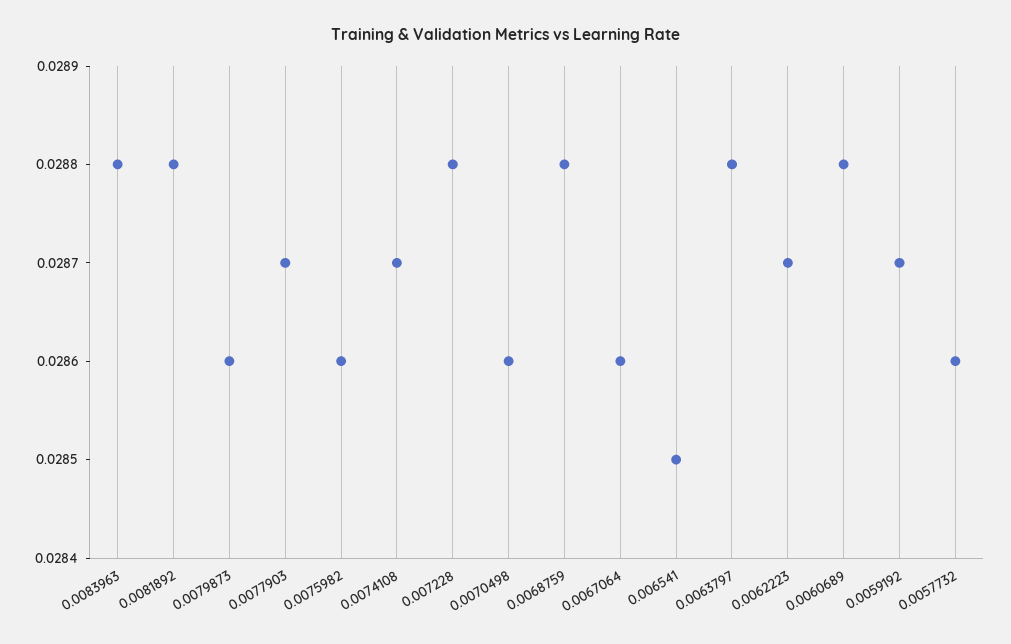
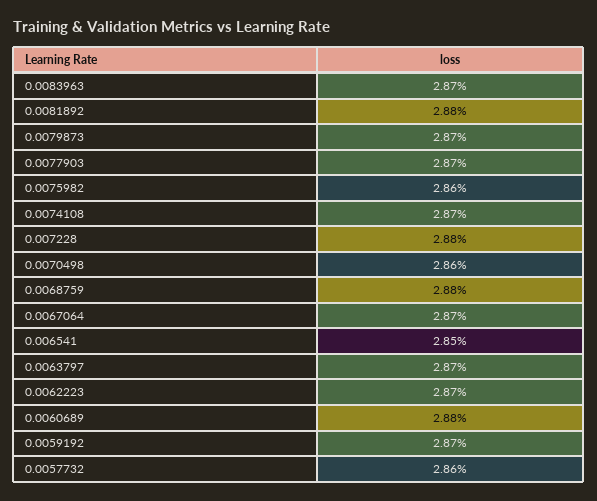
0.0083963: 0.0288 -> 0.0287
0.0079873: 0.0286 -> 0.0287
0.0067064: 0.0286 -> 0.0287
0.0063797: 0.0288 -> 0.0287

